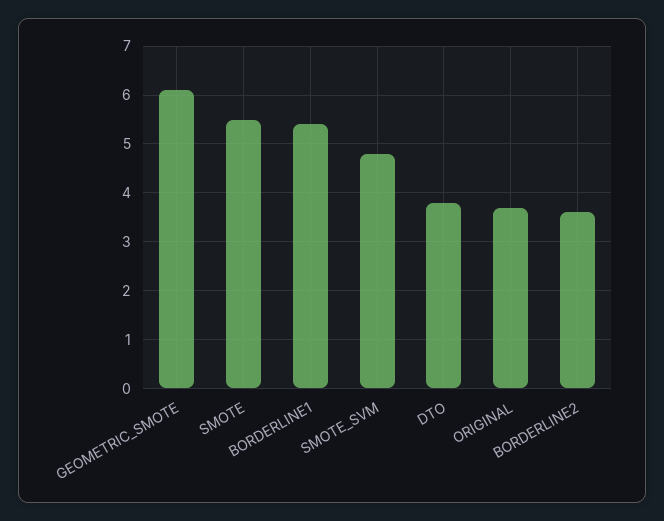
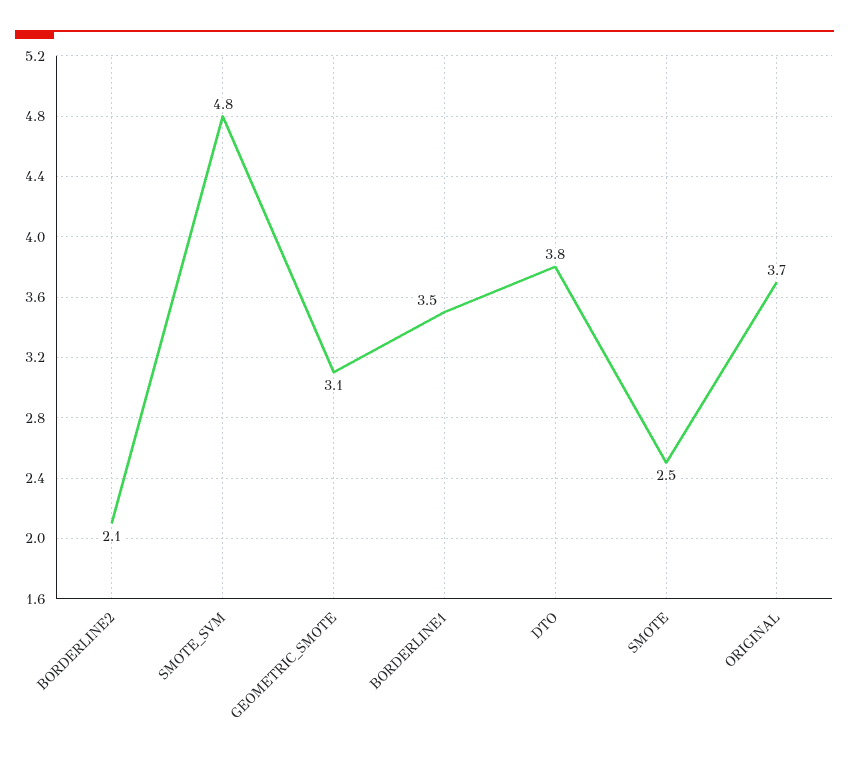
GEOMETRIC_SMOTE: 6 -> 3.1
SMOTE: 5.5 -> 2.5
BORDERLINE1: 5.5 -> 3.5
BORDERLINE2: 3.5 -> 2.1

